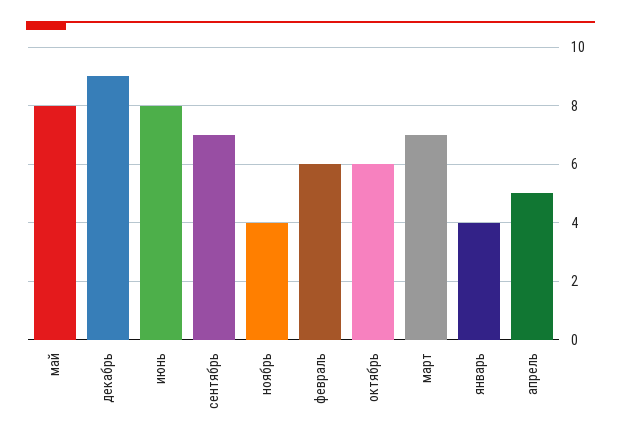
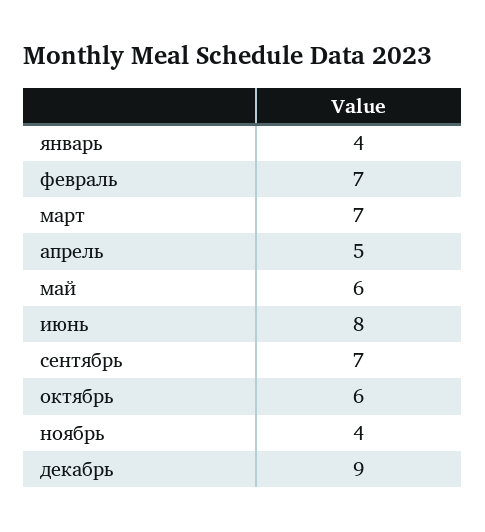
май: 8 -> 6
февраль: 6 -> 7

